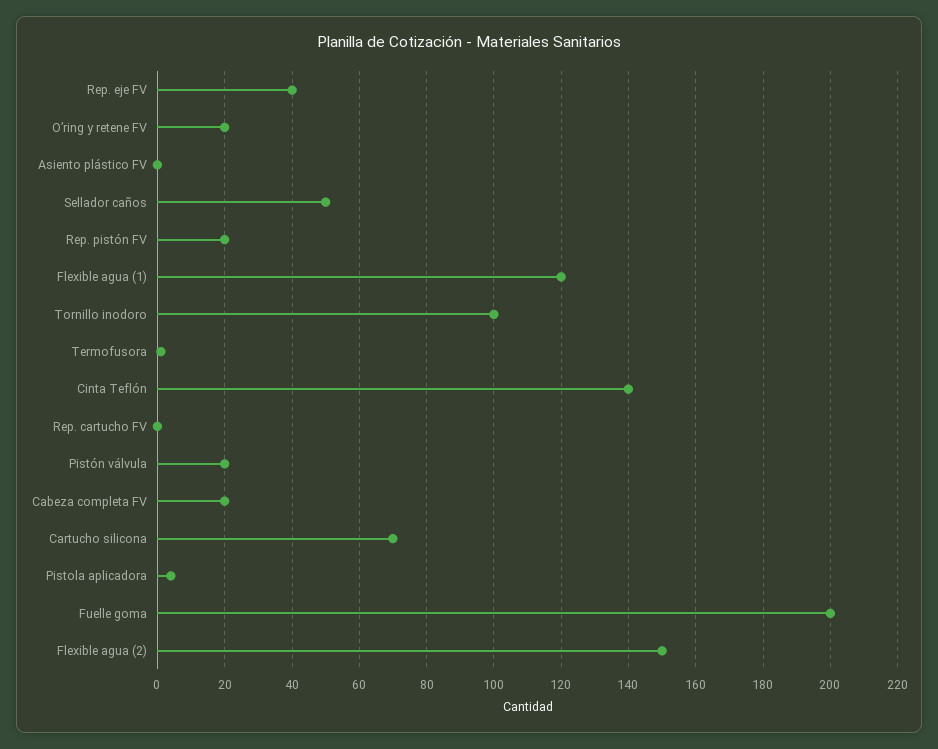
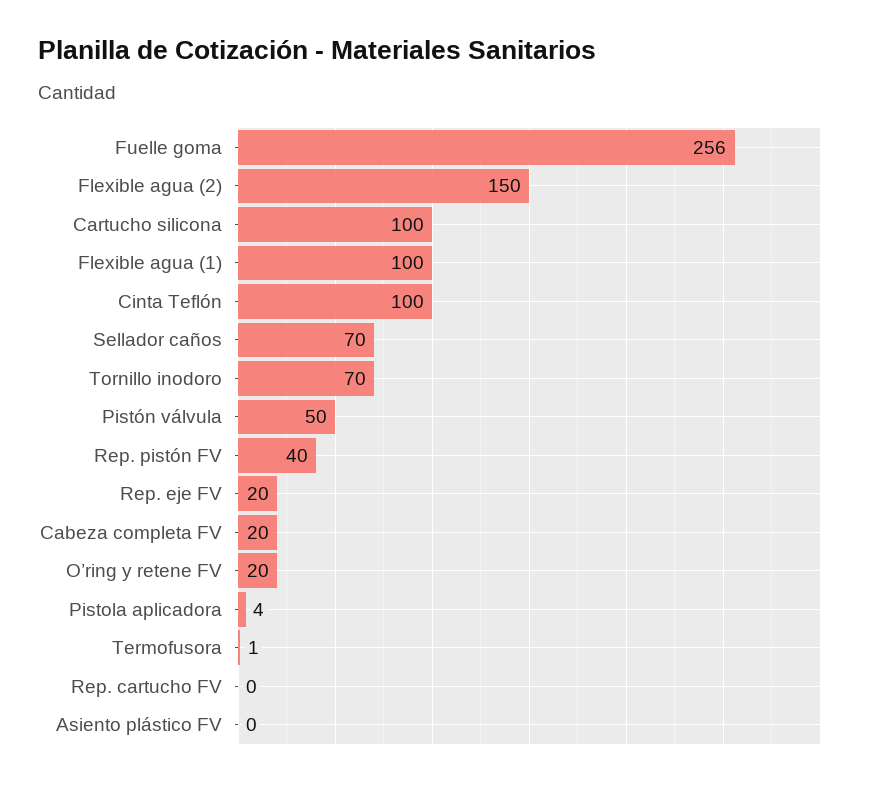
Rep. eje FV: 40 -> 20
Sellador caños: 50 -> 70
Rep. pistón FV: 20 -> 40
Flexible agua (1): 120 -> 100
Tornillo inodoro: 100 -> 70
Cinta Teflón: 140 -> 100
Pistón válvula: 20 -> 50
Cartucho silicona: 70 -> 100
Fuelle goma: 200 -> 256

